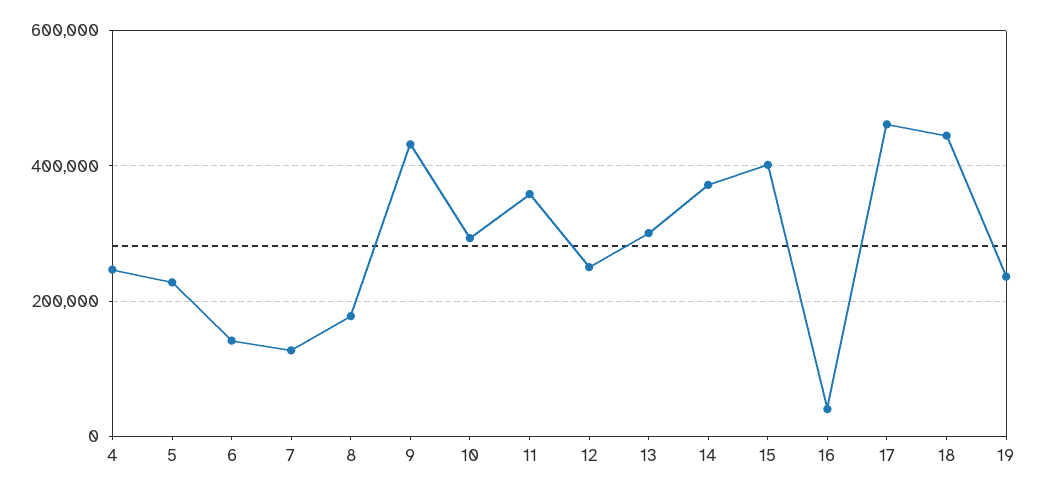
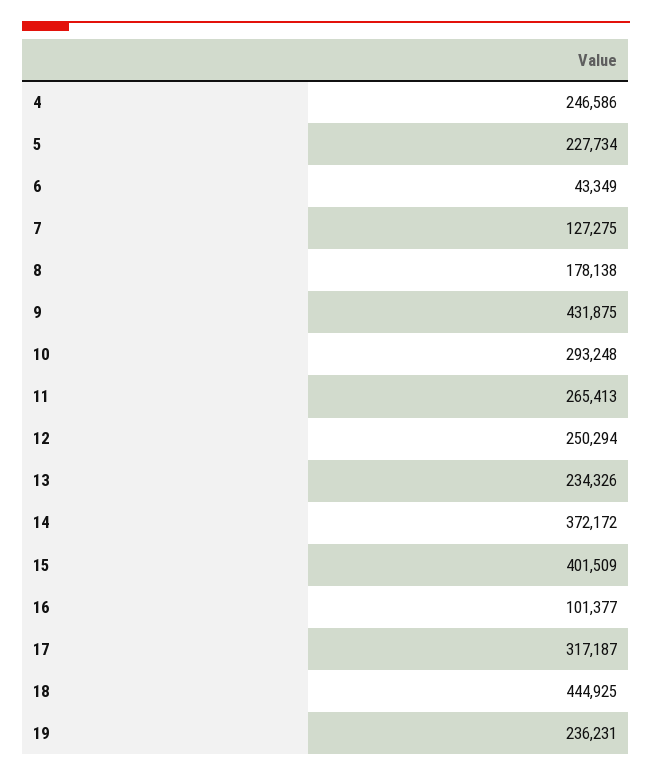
6: 140000 -> 43349
11: 360000 -> 265413
13: 300000 -> 234326
16: 40000 -> 101377
17: 460000 -> 317187

